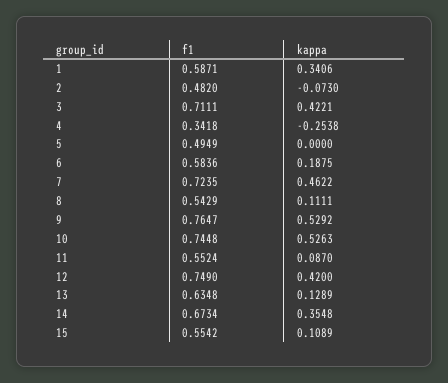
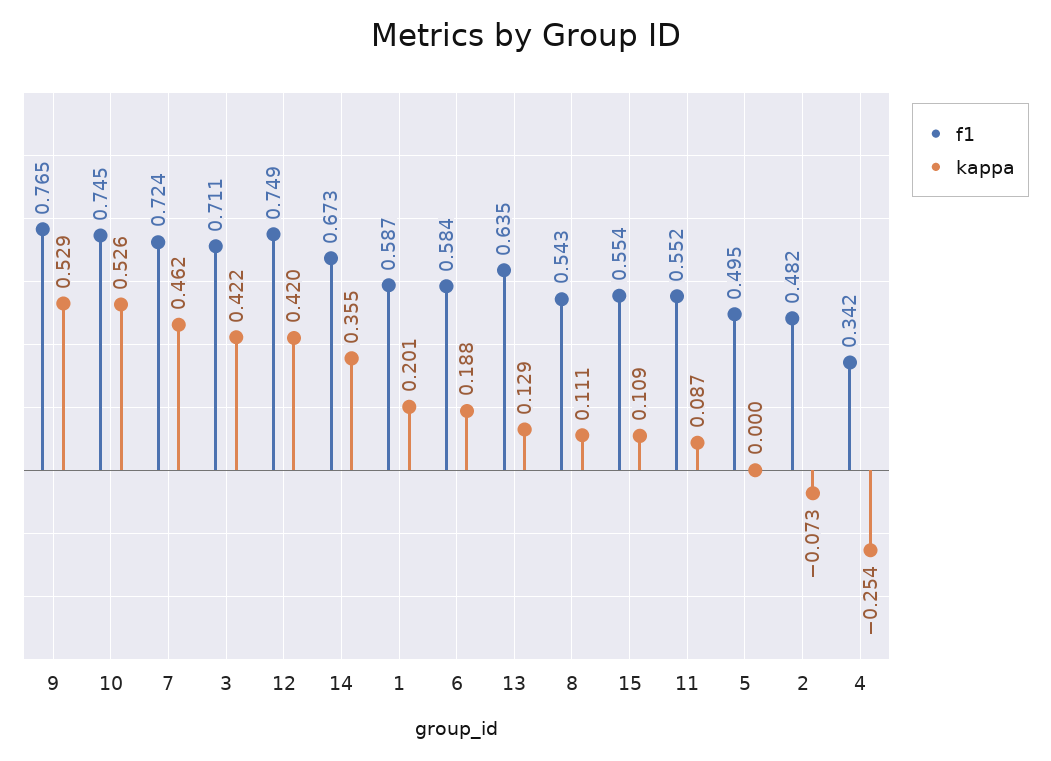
kappa, 1: 0.3406 -> 0.201

